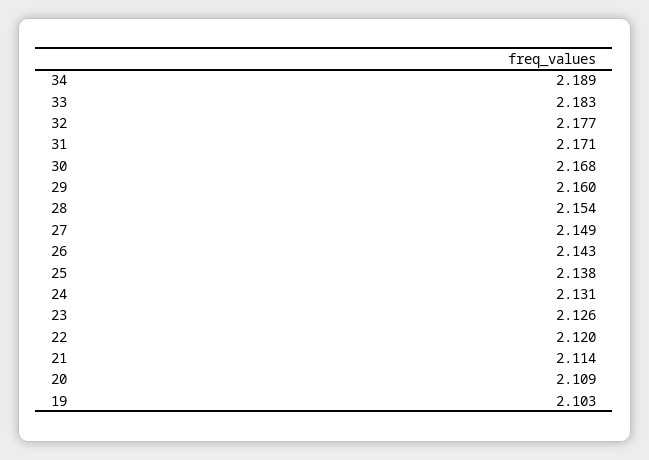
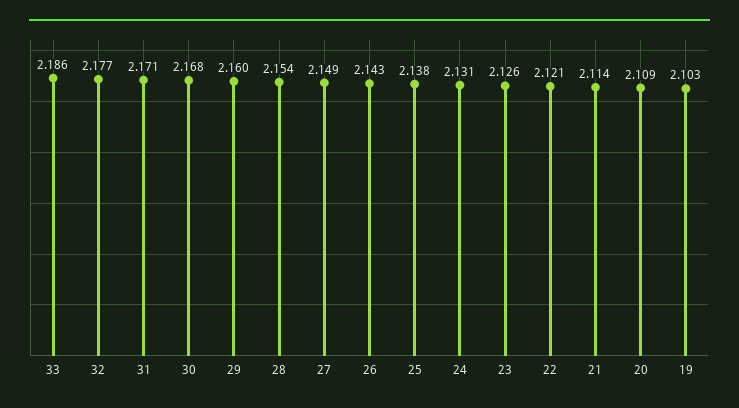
34: 2.189 -> none
33: 2.183 -> 2.186
22: 2.12 -> 2.121

